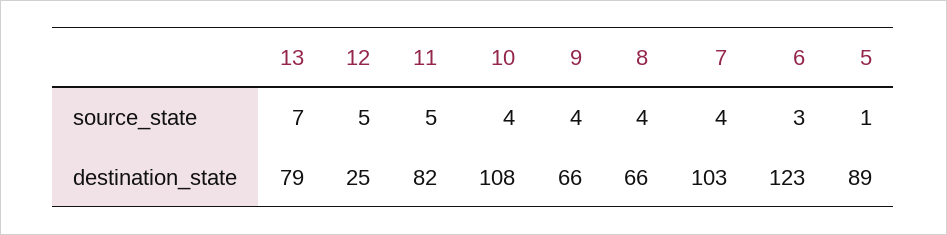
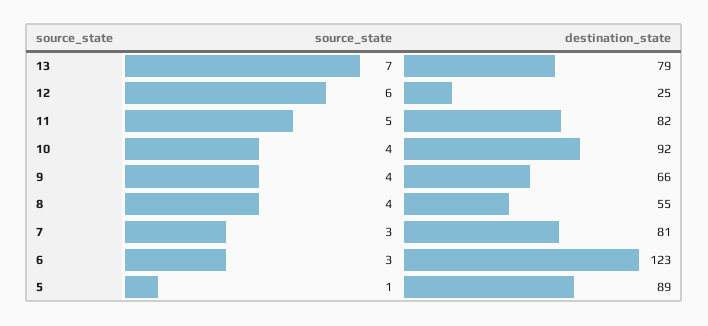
12, source_state: 5 -> 6
7, source_state: 4 -> 3
10, destination_state: 108 -> 92
8, destination_state: 66 -> 55
7, destination_state: 103 -> 81

